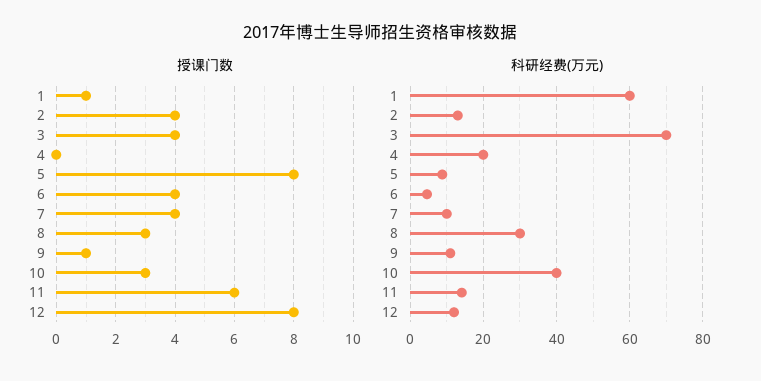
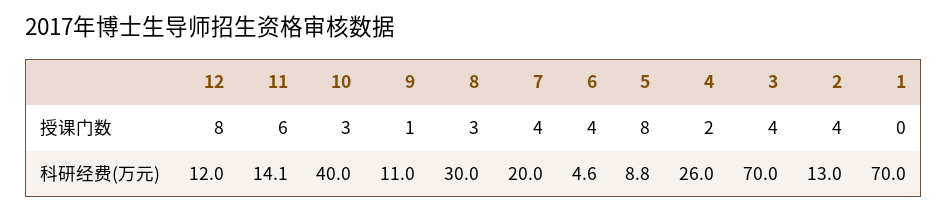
授课门数, 1: 1 -> 0
授课门数, 4: 0 -> 2
科研经费(万元), 1: 60 -> 70
科研经费(万元), 4: 20 -> 26
科研经费(万元), 7: 10 -> 20

